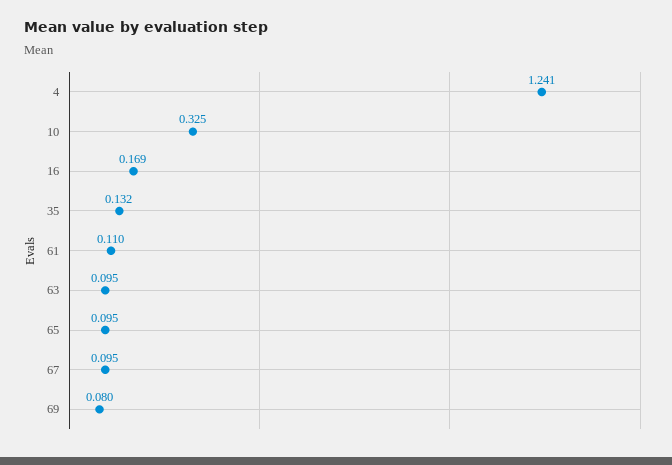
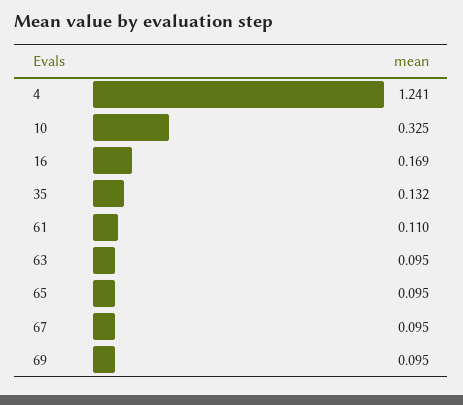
69: 0.08 -> 0.095

